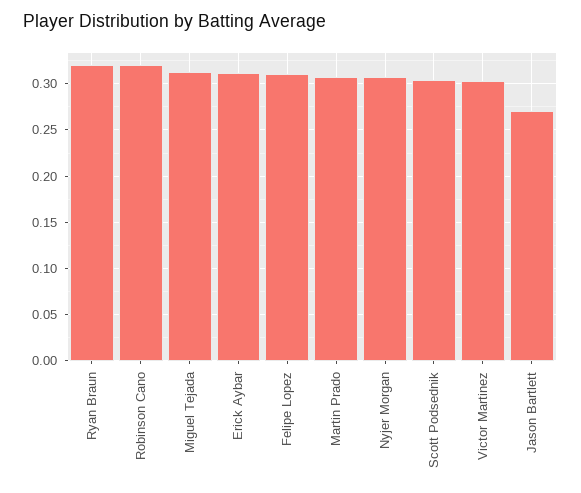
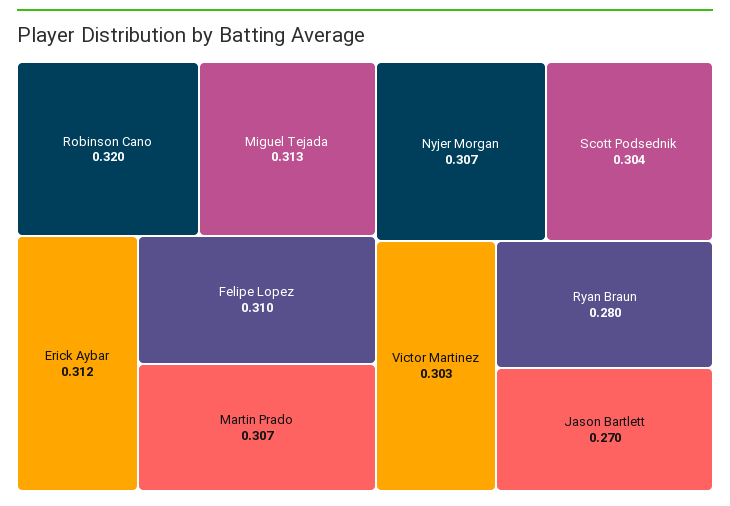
Ryan Braun: 0.32 -> 0.28

